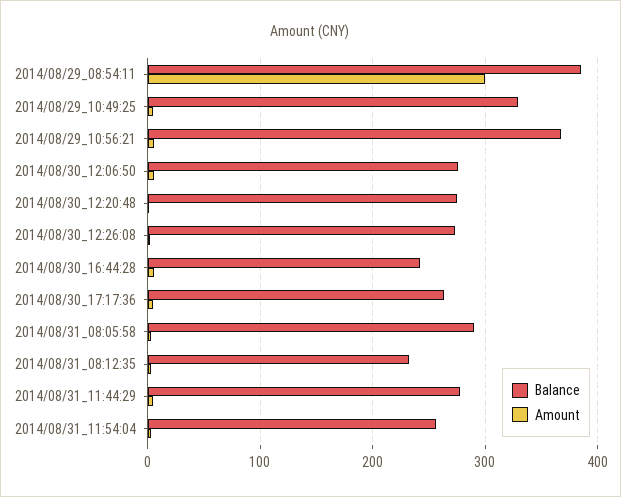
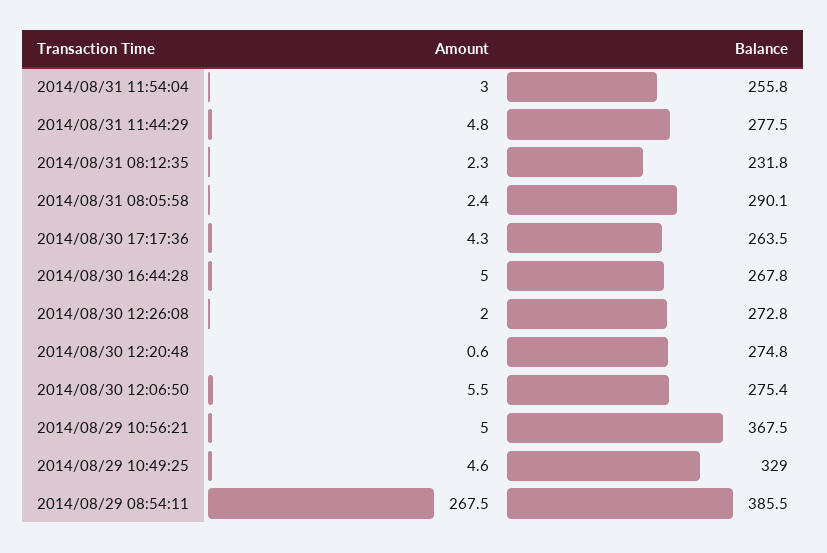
Amount, 2014/08/29_08:54:11: 300 -> 267.5
Balance, 2014/08/30_16:44:28: 240 -> 267.8

